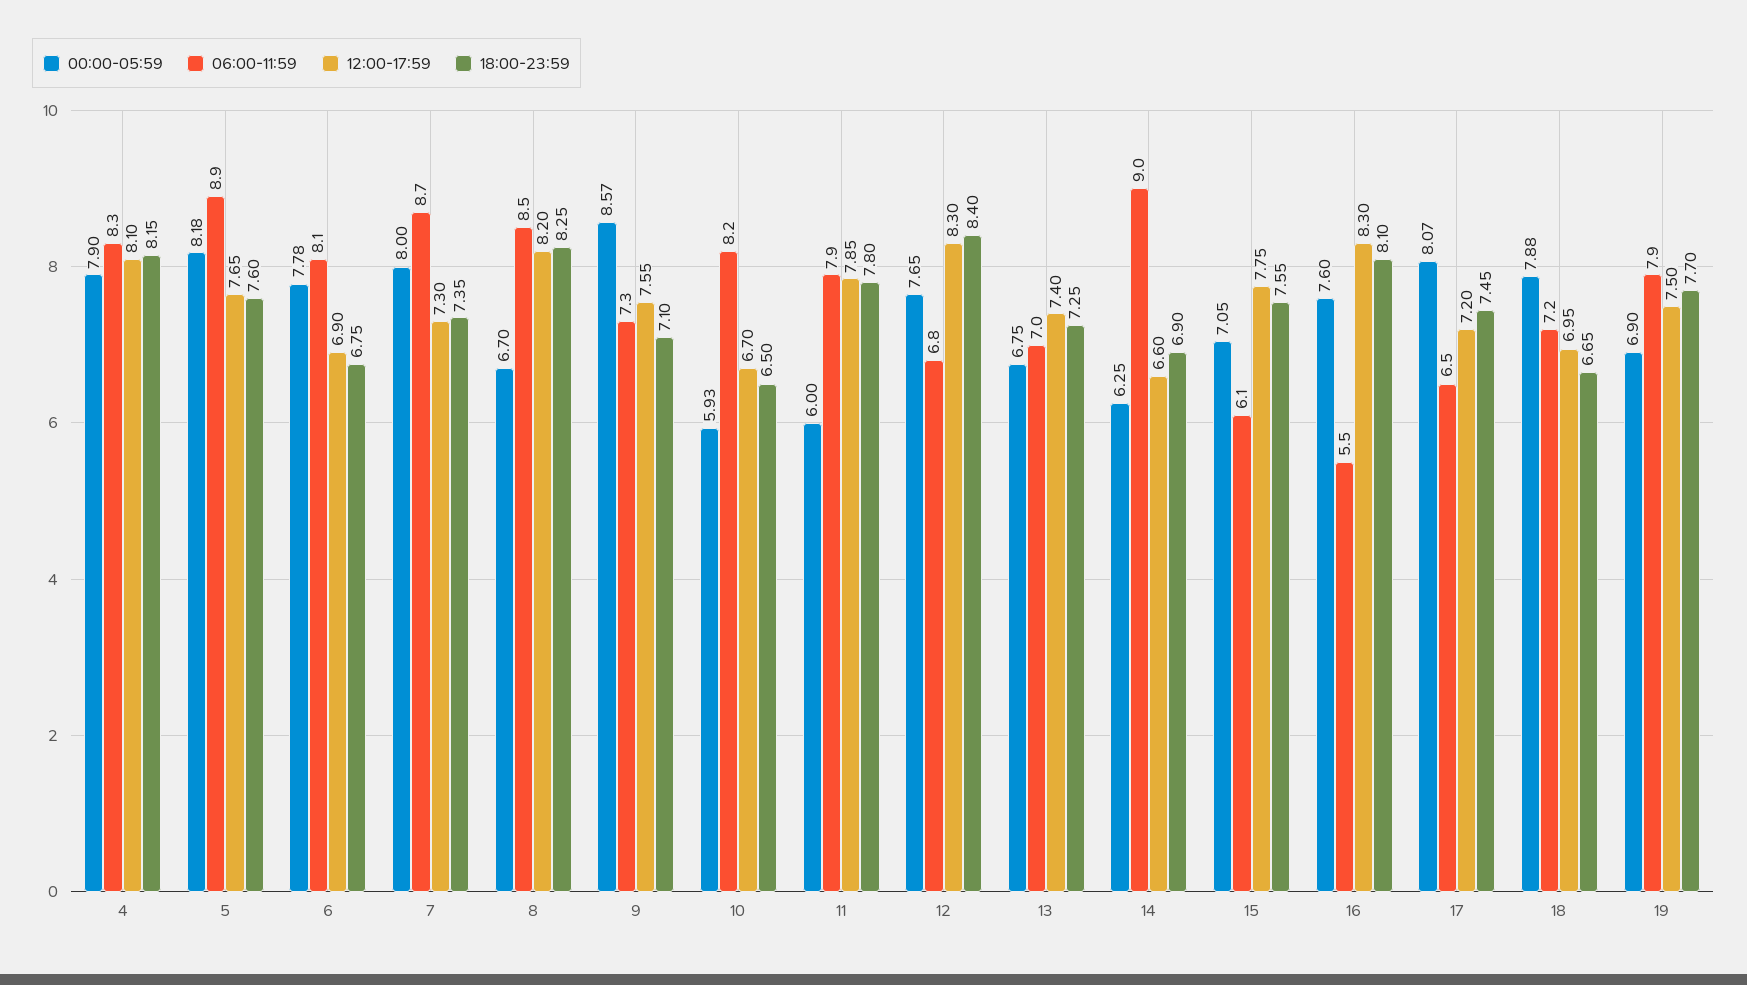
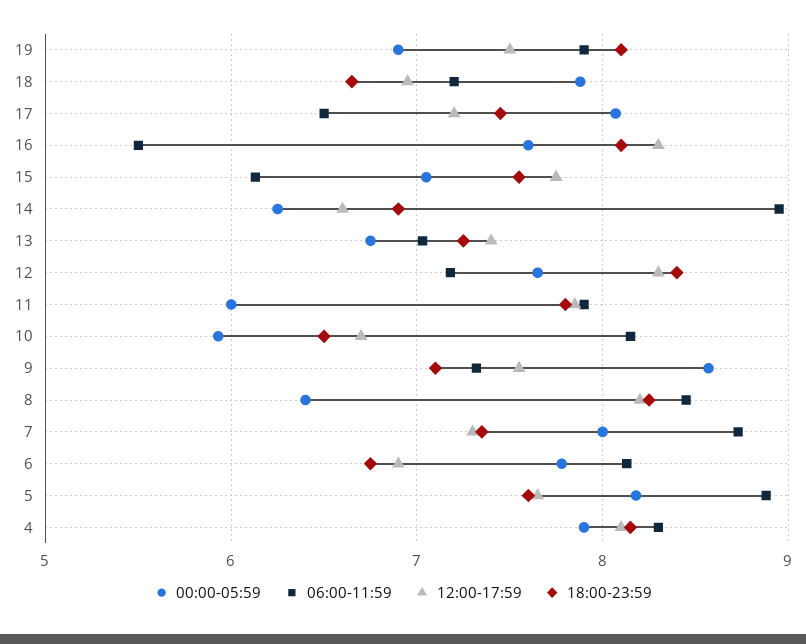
00:00-05:59, 8: 6.7 -> 6.4
06:00-11:59, 12: 6.8 -> 7.2
18:00-23:59, 19: 7.7 -> 8.1

